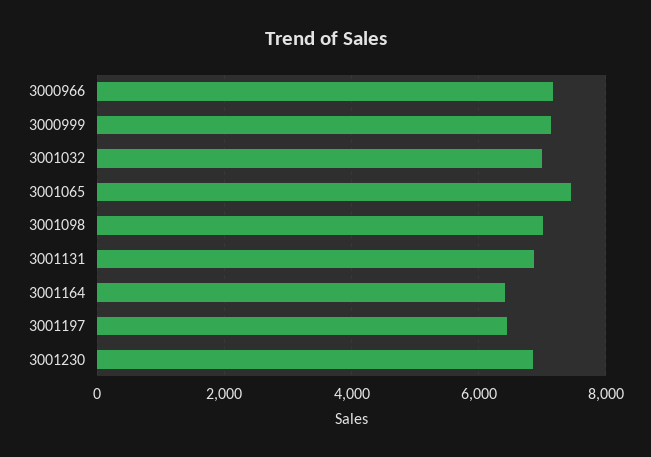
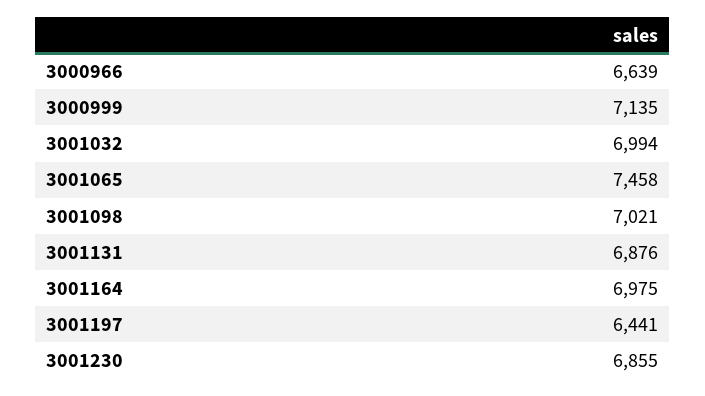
3000966: 7200 -> 6639
3001164: 6400 -> 6975

